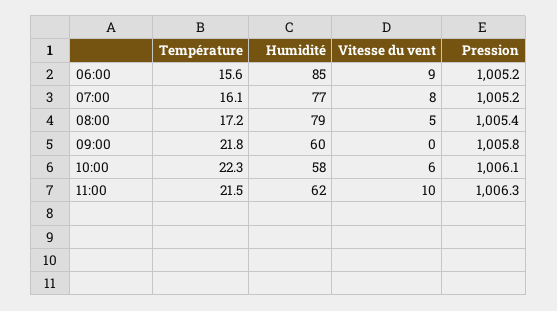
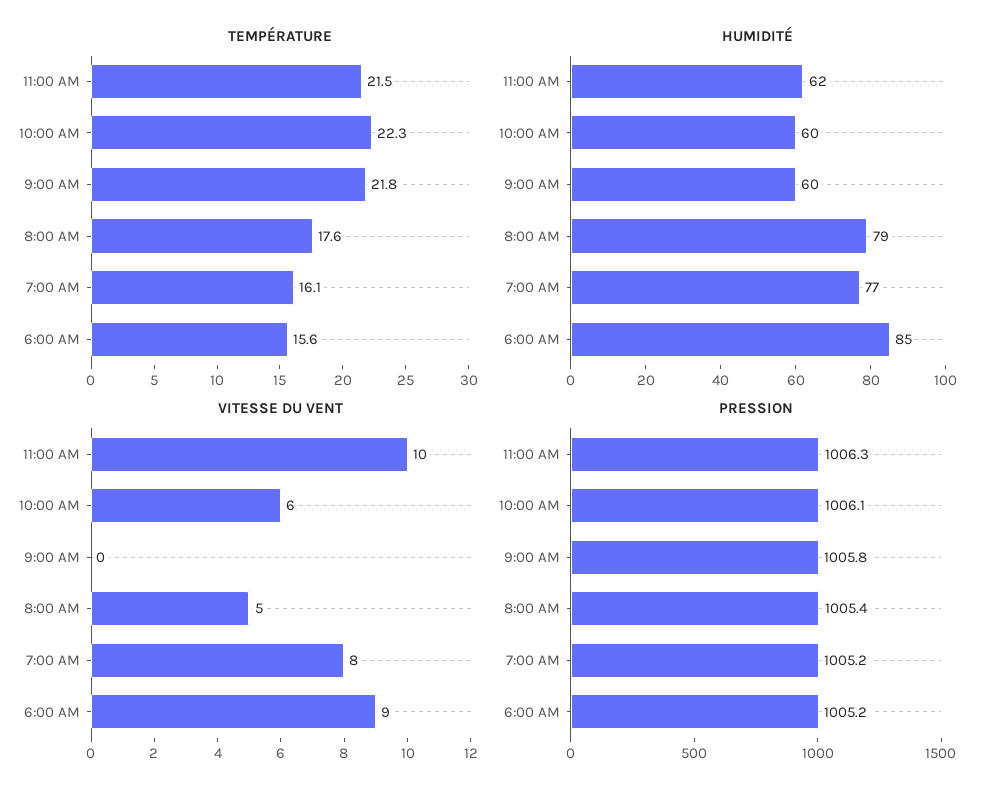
Température, 08:00: 17.2 -> 17.6
Humidité, 10:00: 58 -> 60

